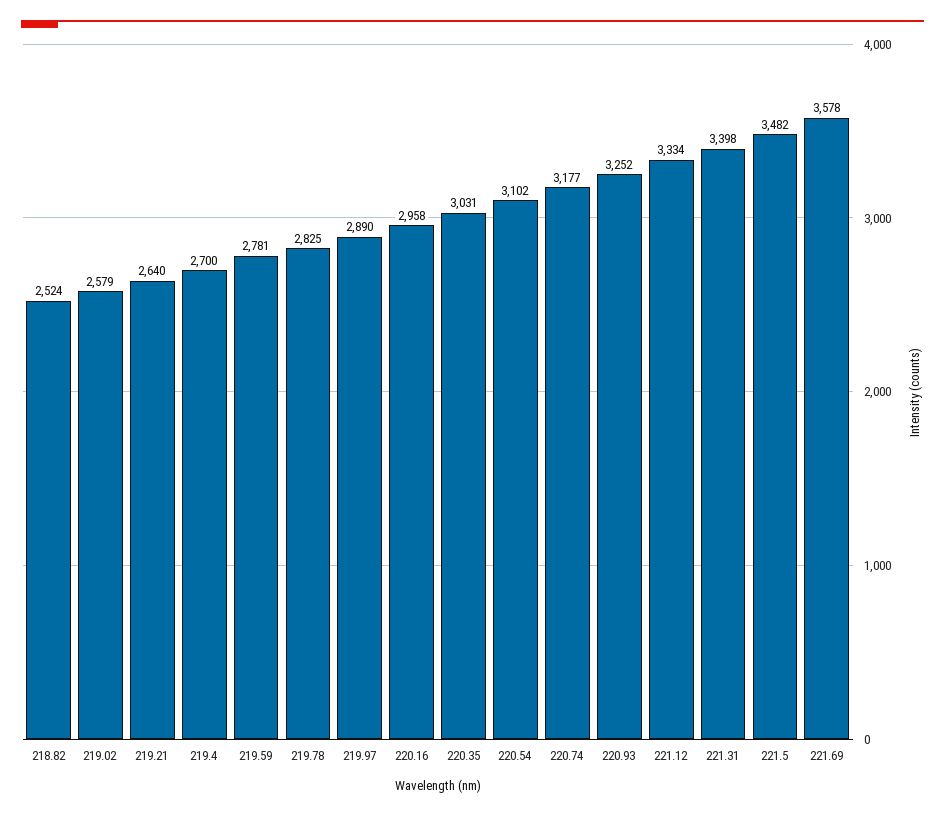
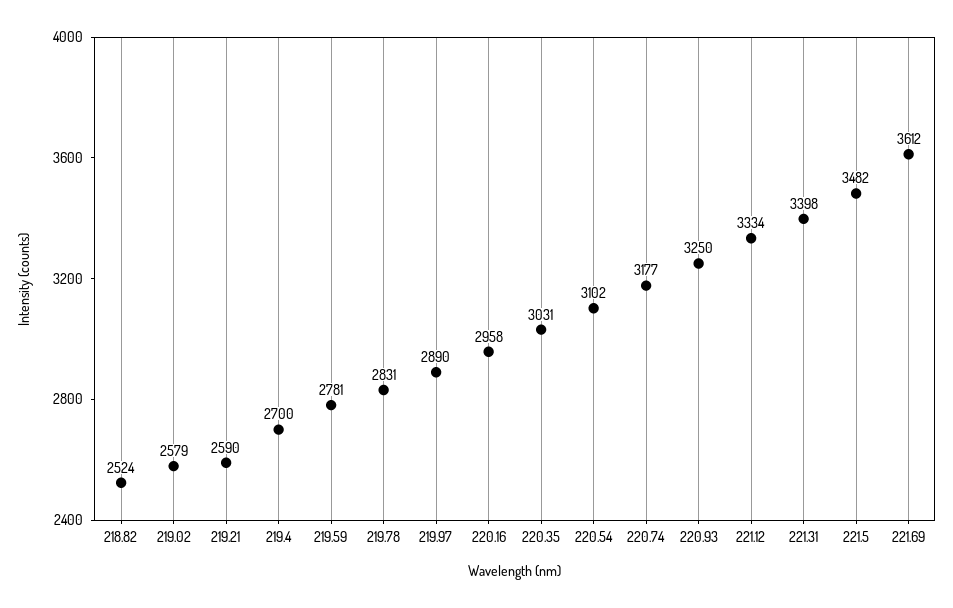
219.21: 2640 -> 2590
219.78: 2825 -> 2831
220.93: 3252 -> 3250
221.69: 3578 -> 3612

